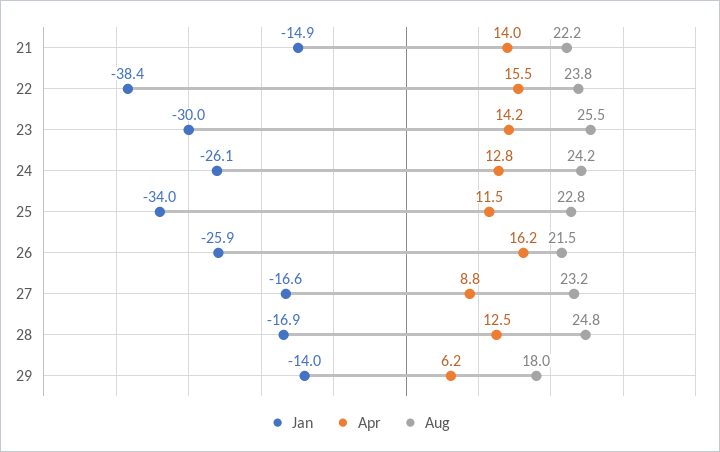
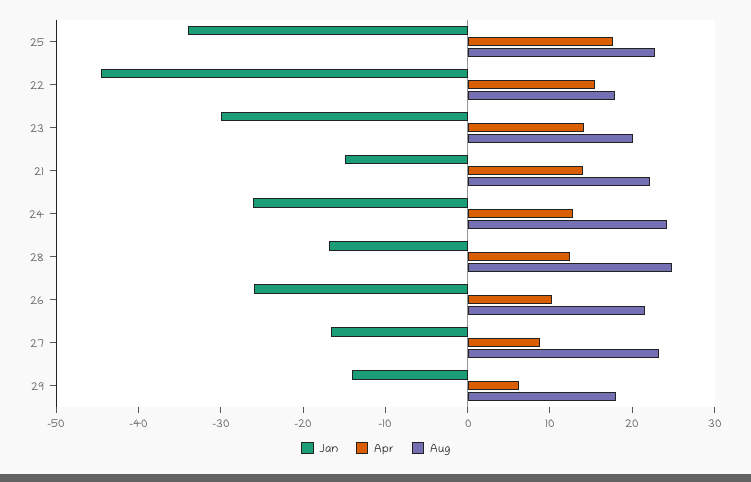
Jan, 22: -38.4 -> -44
Aug, 22: 23.8 -> 18
Aug, 23: 25.5 -> 20
Apr, 25: 11.5 -> 18
Apr, 26: 16.2 -> 10

